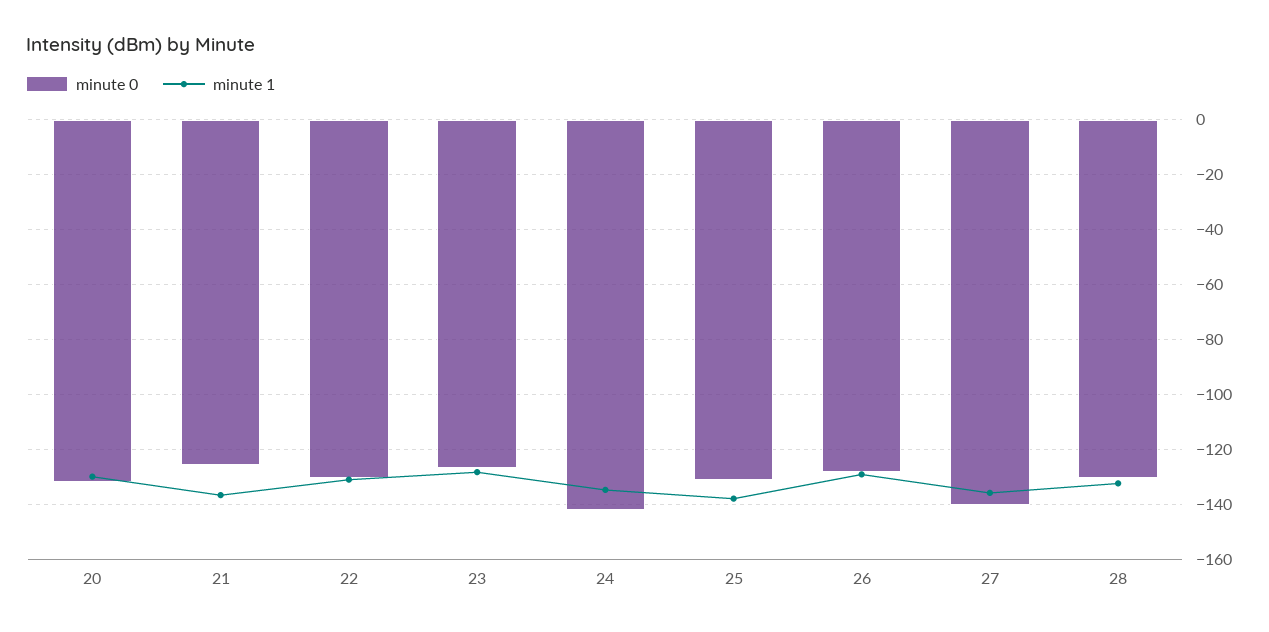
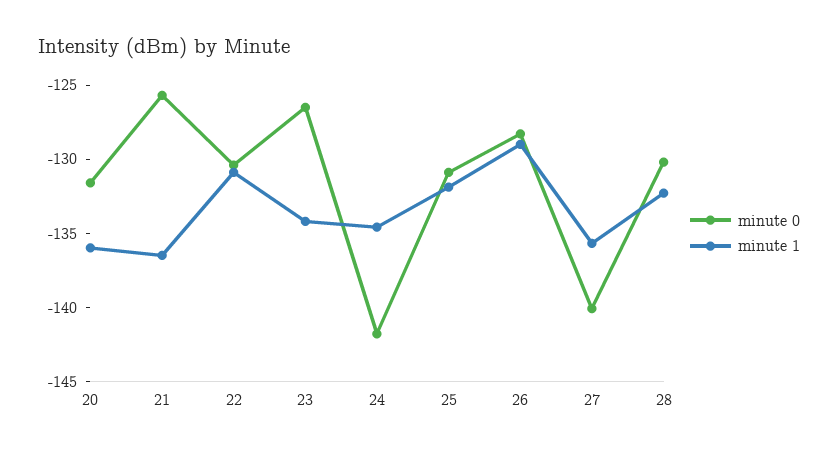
minute 1, 20: -130 -> -136
minute 1, 23: -127.5 -> -134
minute 1, 25: -137.5 -> -132

